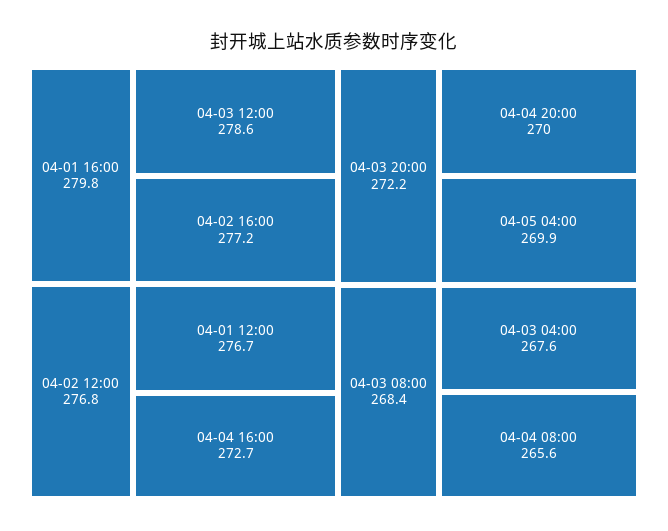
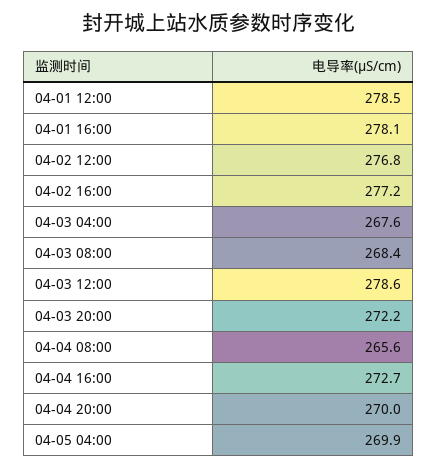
04-01 16:00: 279.8 -> 278.1
04-01 12:00: 276.7 -> 278.5

